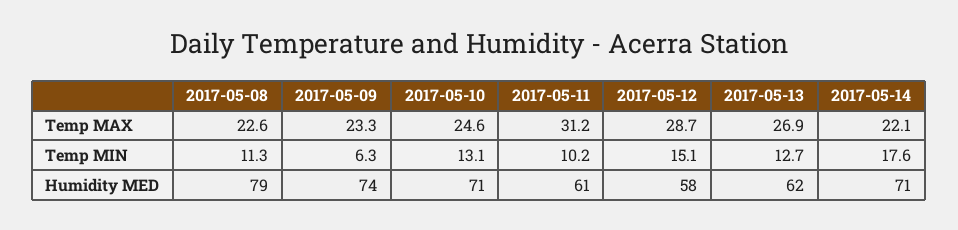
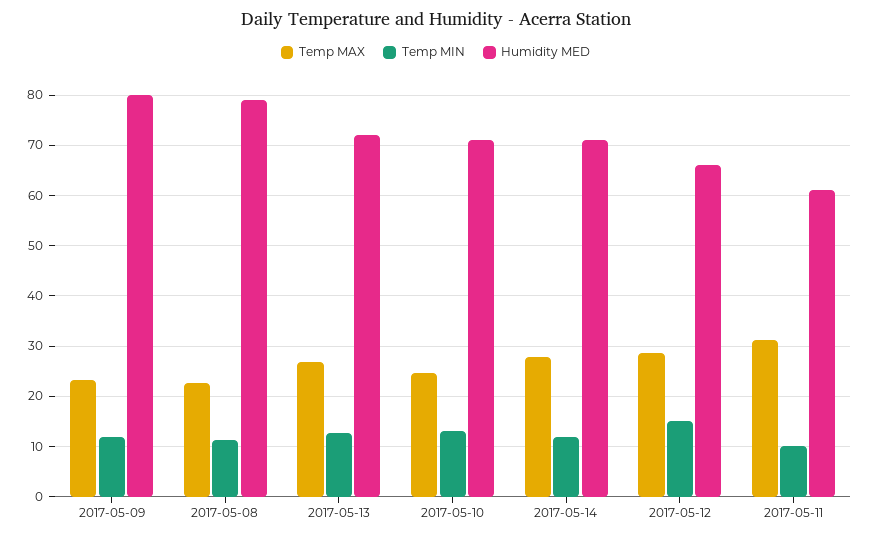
Temp MAX, 2017-05-14: 22.1 -> 28
Temp MIN, 2017-05-09: 6.3 -> 12
Temp MIN, 2017-05-14: 17.6 -> 12
Humidity MED, 2017-05-09: 74 -> 80
Humidity MED, 2017-05-12: 58 -> 66
Humidity MED, 2017-05-13: 62 -> 72

